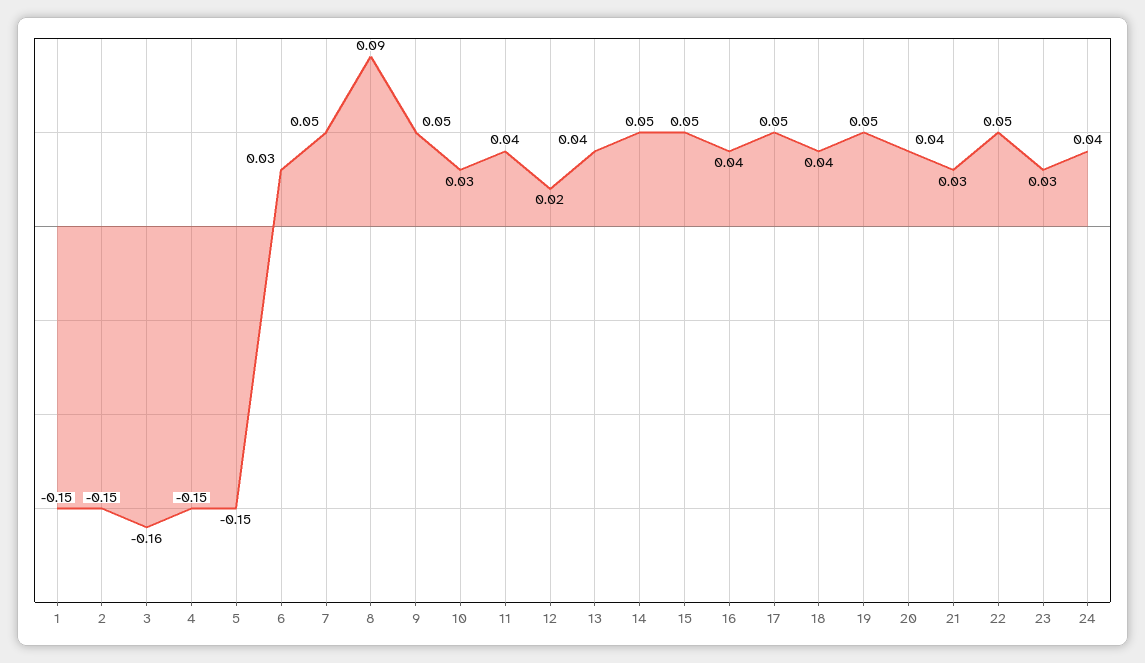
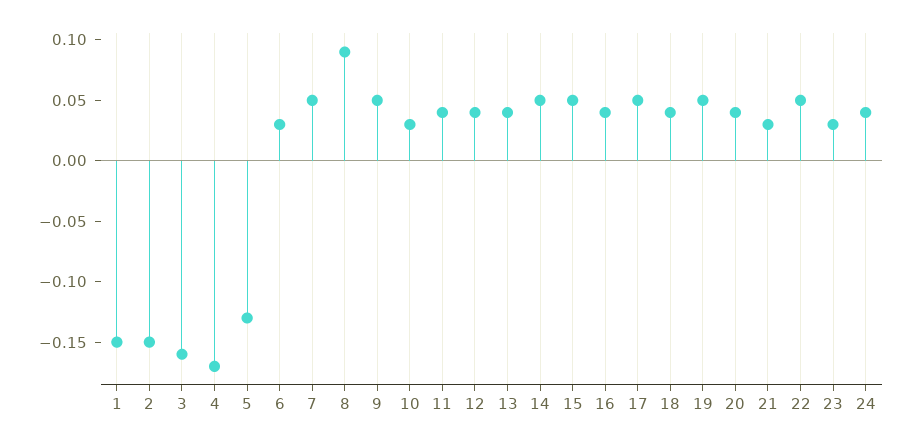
4: -0.15 -> -0.17
5: -0.15 -> -0.13
12: 0.02 -> 0.04

